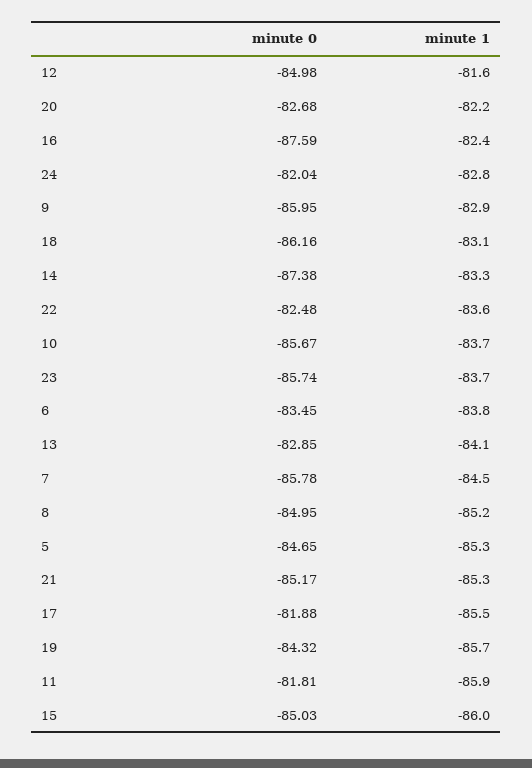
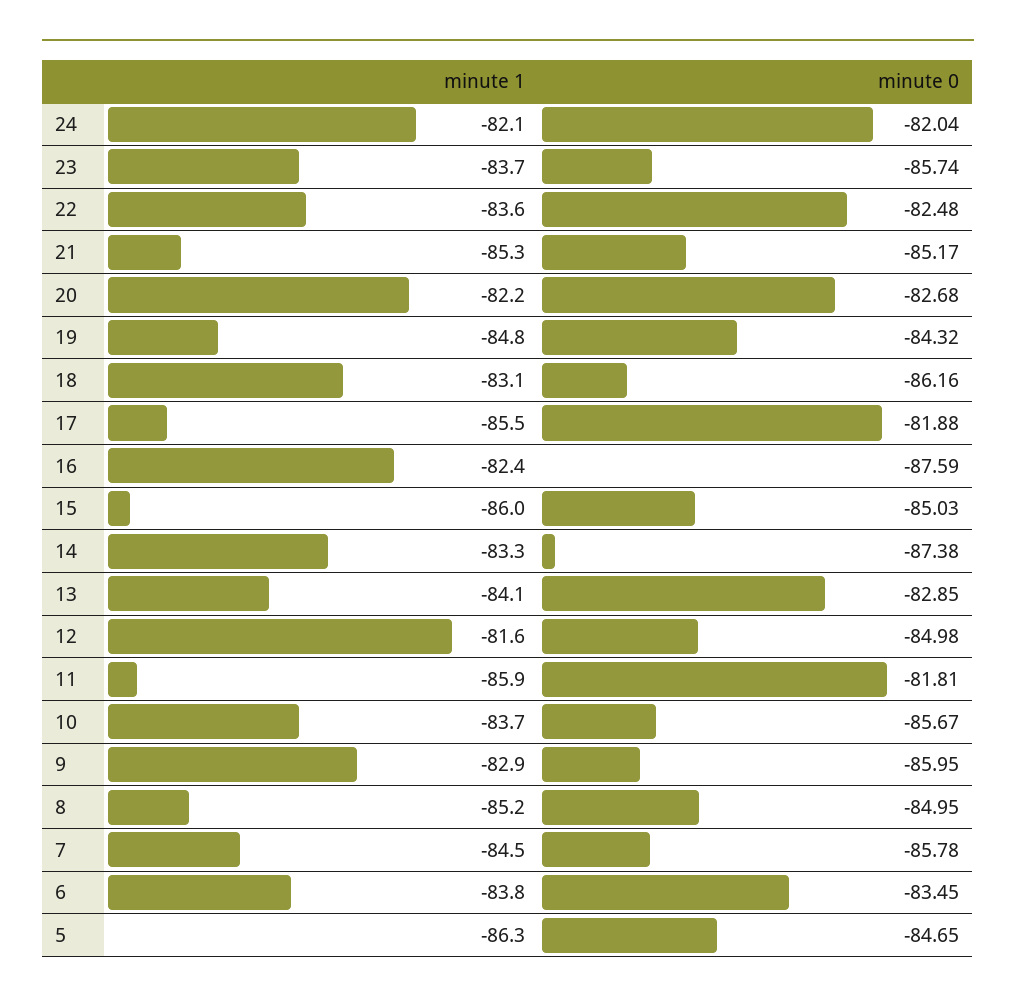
minute 1, 24: -82.8 -> -82.1
minute 1, 5: -85.3 -> -86.3
minute 1, 19: -85.7 -> -84.8

